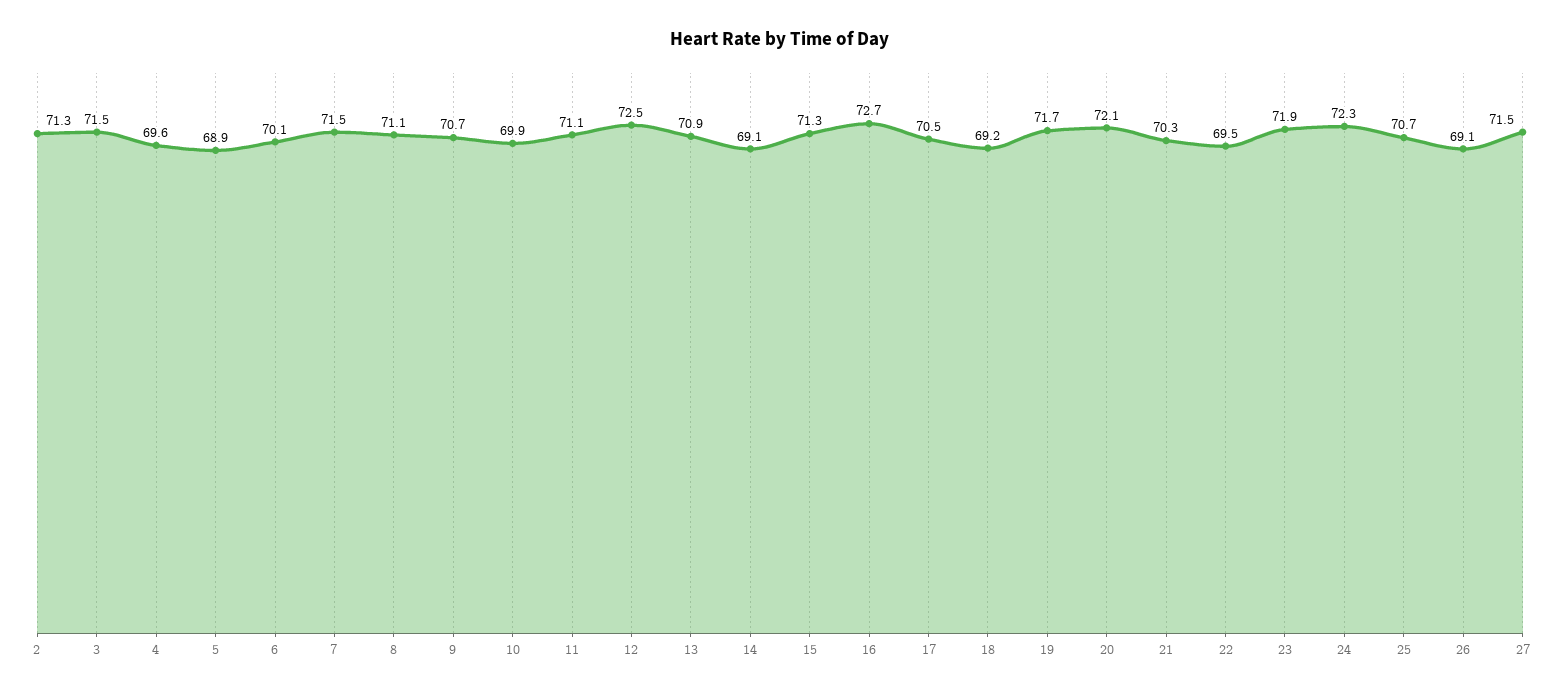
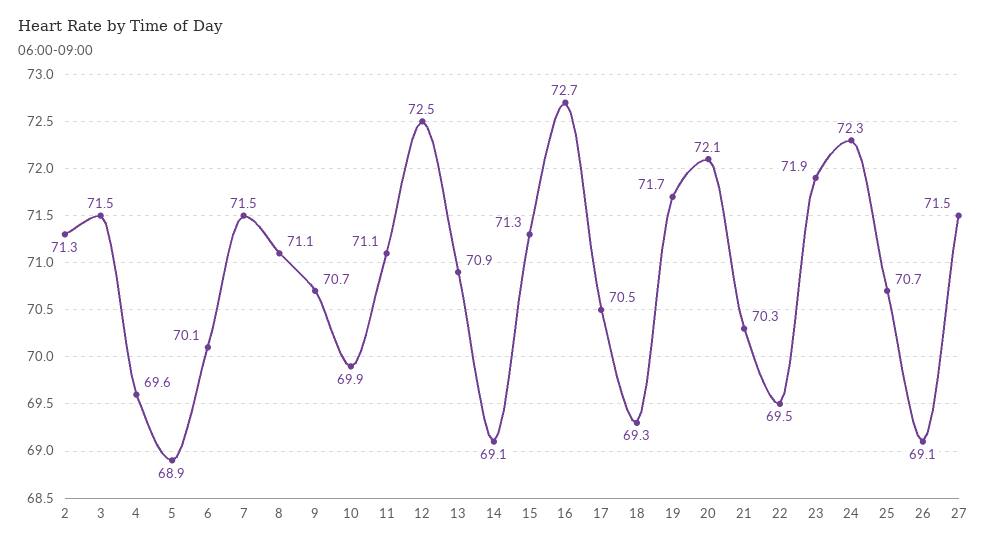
18: 69.2 -> 69.3

